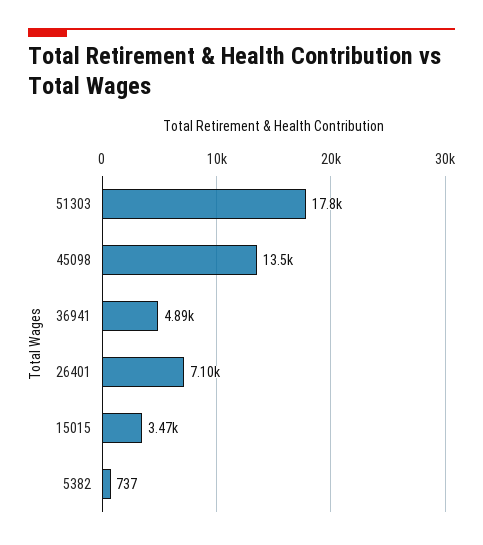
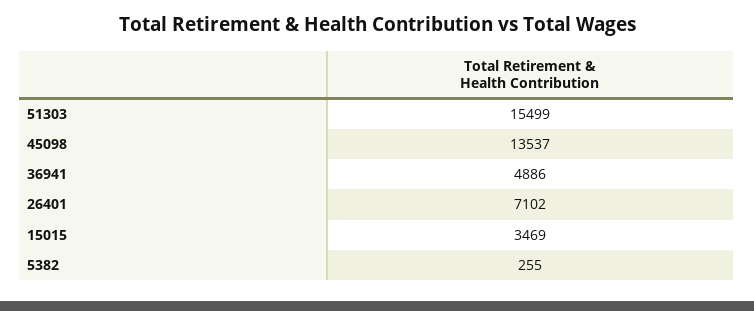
51303: 17800 -> 15499
5382: 737 -> 255

